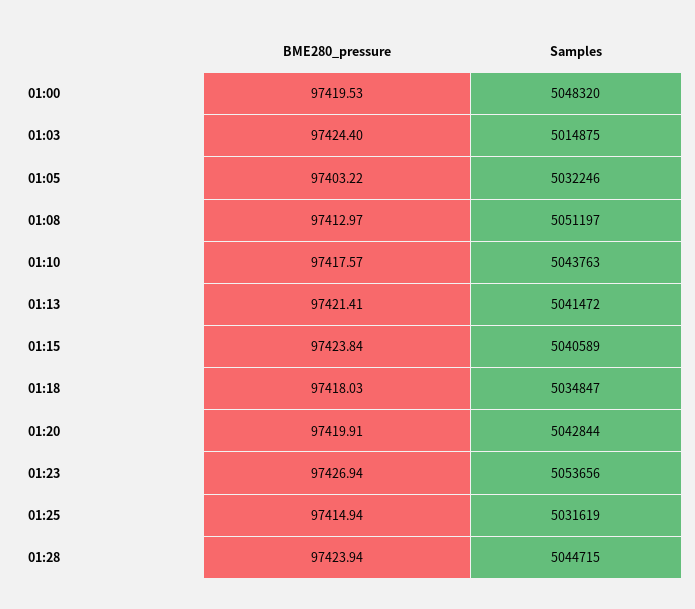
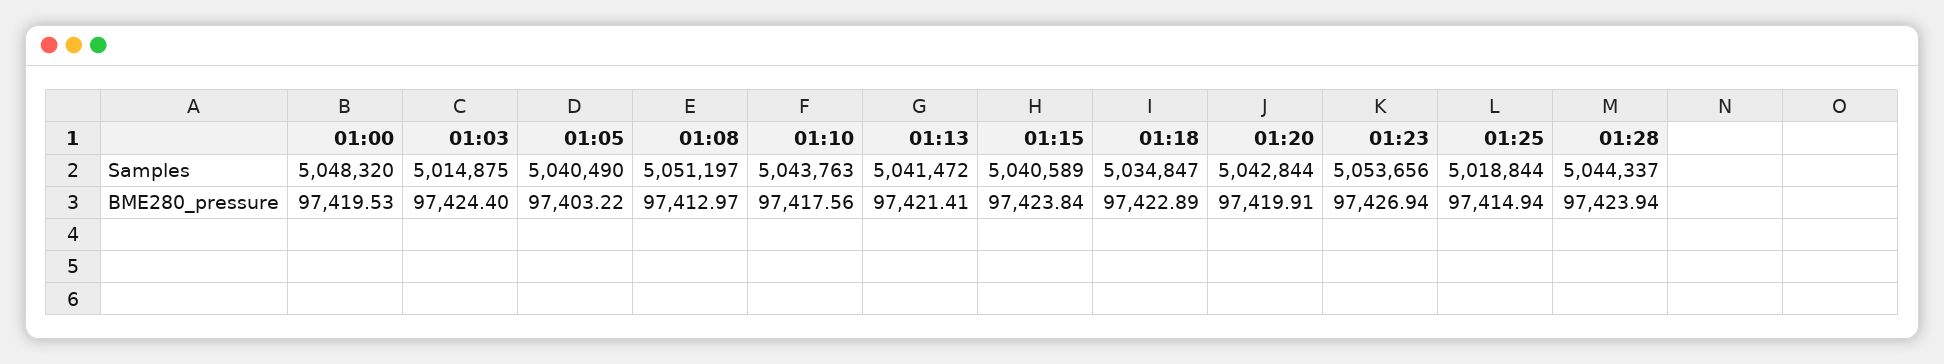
Samples, 01:05: 5032246 -> 5040490
BME280_pressure, 01:10: 97417.57 -> 97417.56
BME280_pressure, 01:18: 97418.03 -> 97422.89
Samples, 01:25: 5031619 -> 5018844
Samples, 01:28: 5044715 -> 5044337

